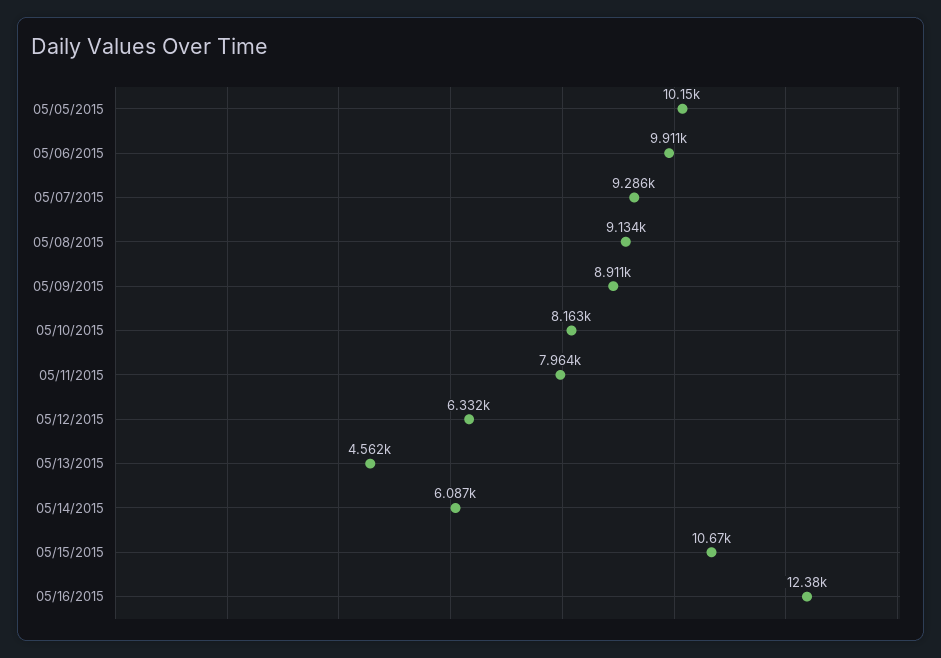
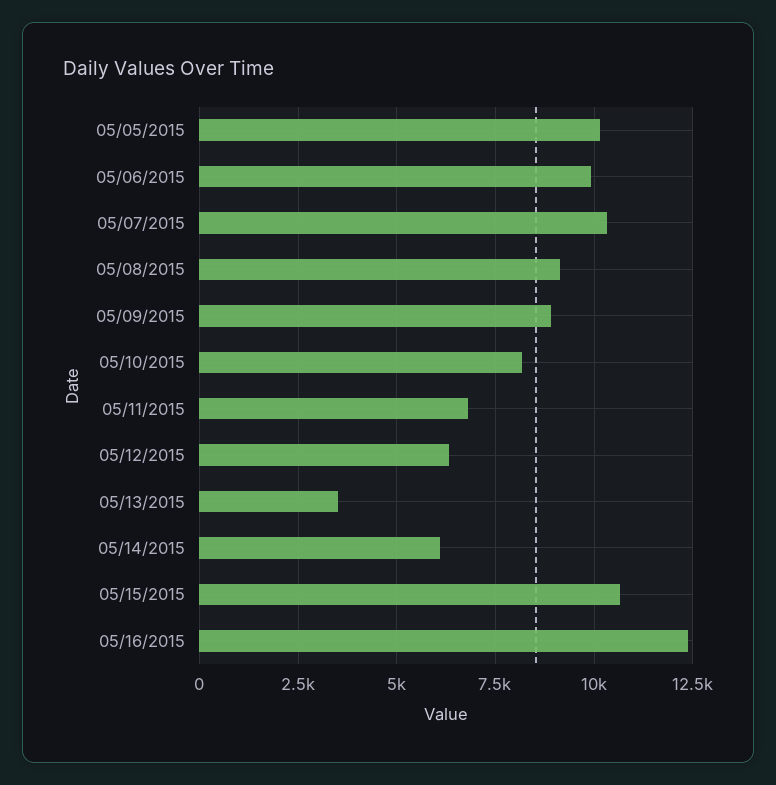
05/07/2015: 9286 -> 10250
05/11/2015: 7964 -> 6750
05/13/2015: 4562 -> 3500

